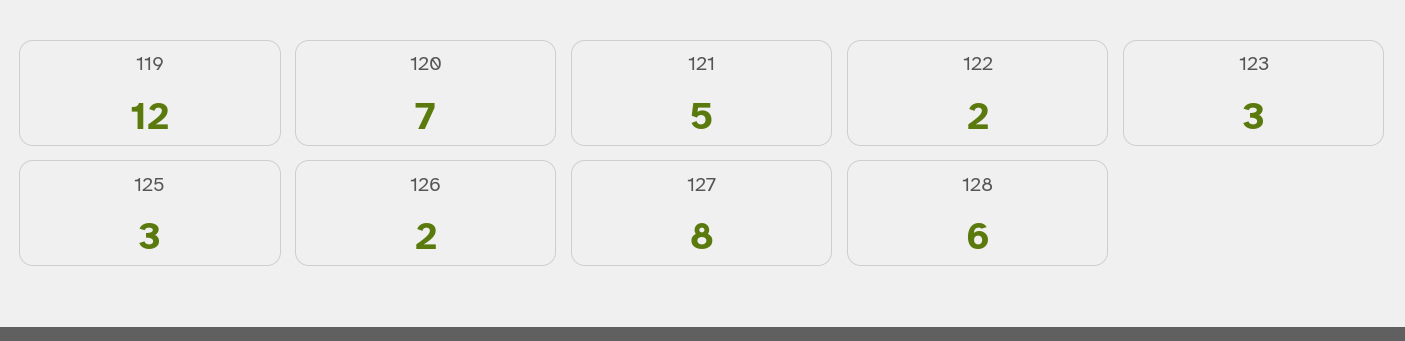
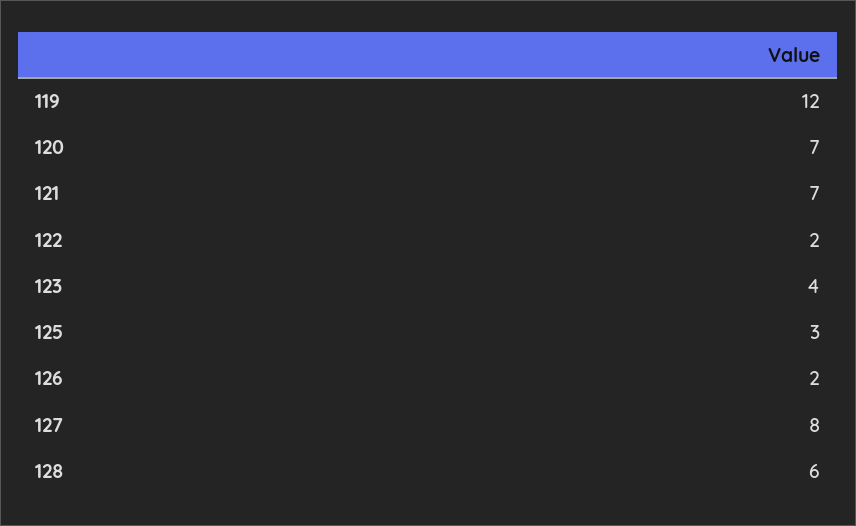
121: 5 -> 7
123: 3 -> 4

